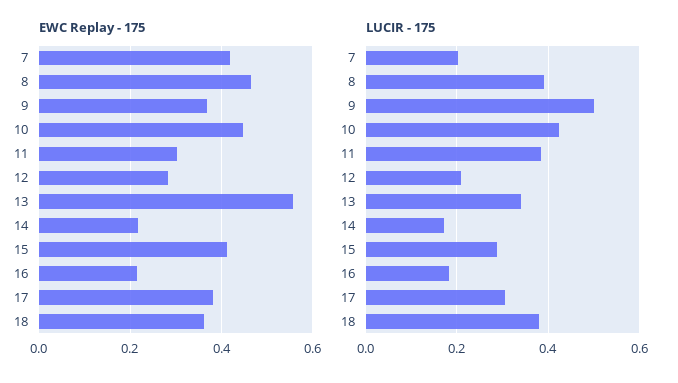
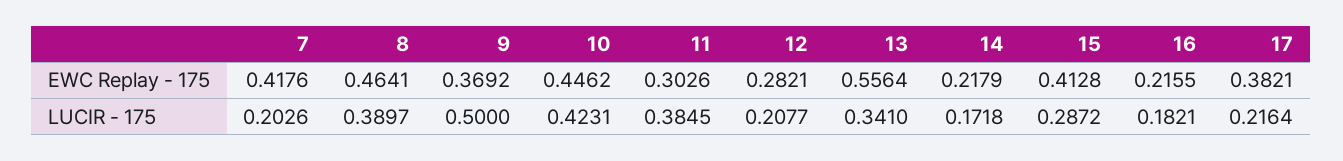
EWC Replay - 175, 18: 0.36 -> none
LUCIR - 175, 17: 0.3 -> 0.2164
LUCIR - 175, 18: 0.38 -> none

